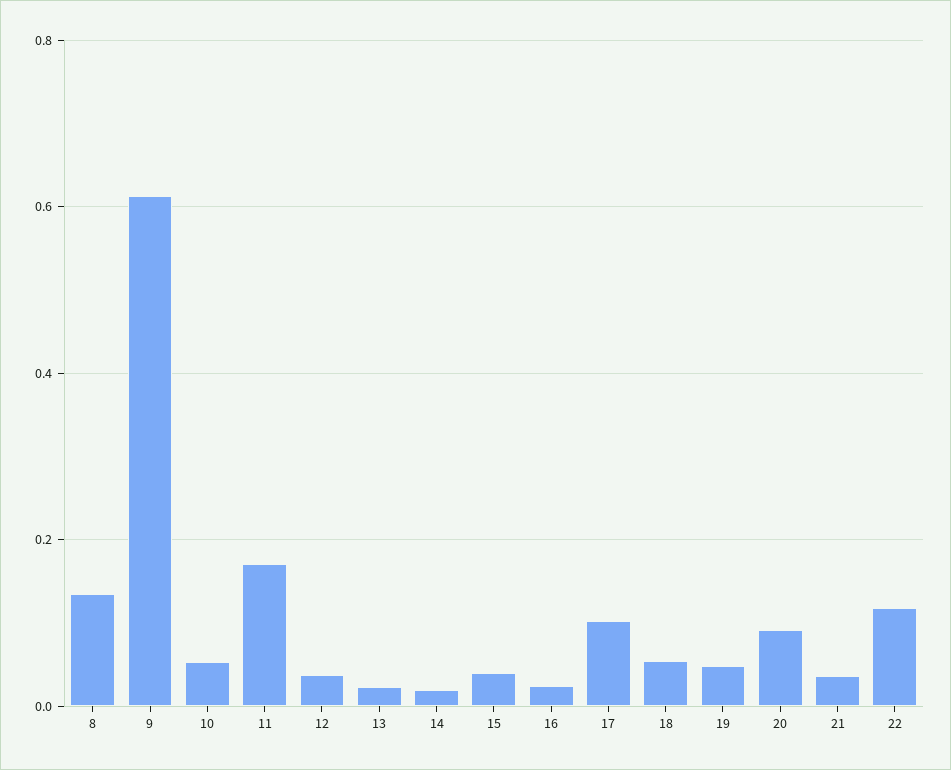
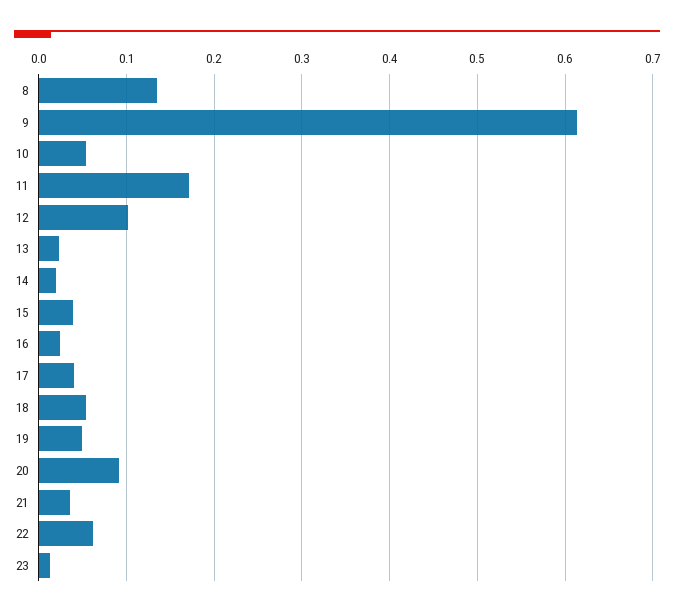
12: 0.04 -> 0.1
17: 0.1 -> 0.04
22: 0.12 -> 0.06
23: none -> 0.01

